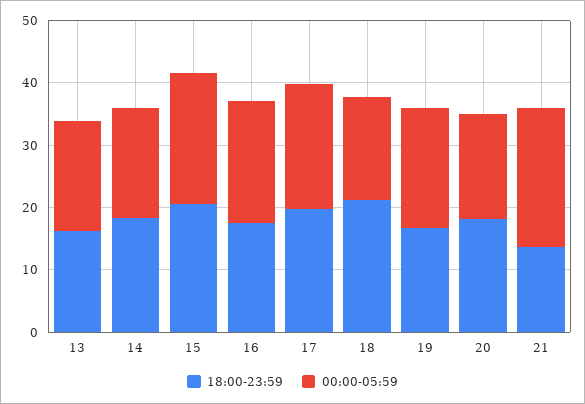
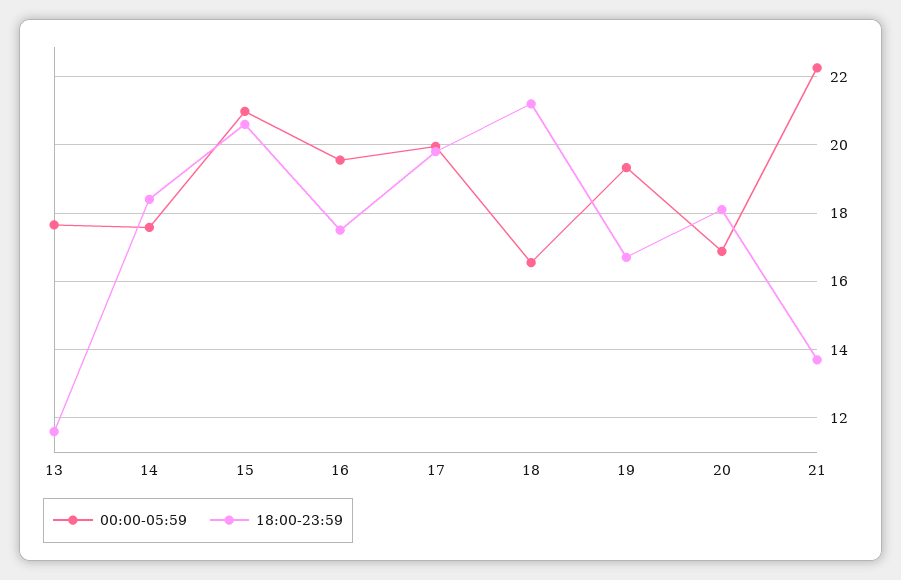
18:00-23:59, 13: 16 -> 11.6

